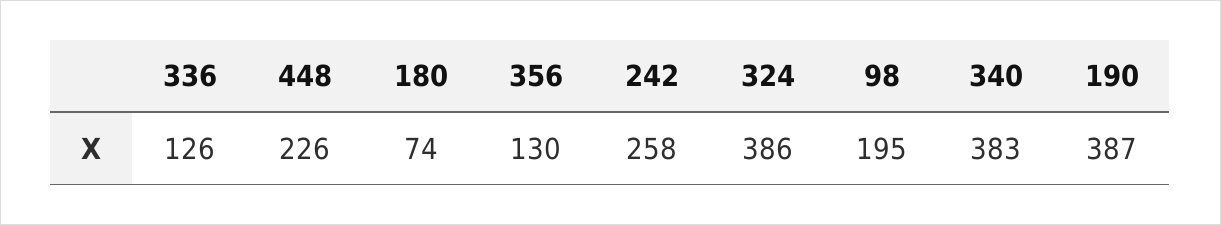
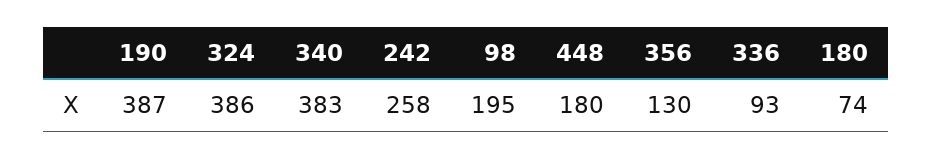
336: 126 -> 93
448: 226 -> 180

